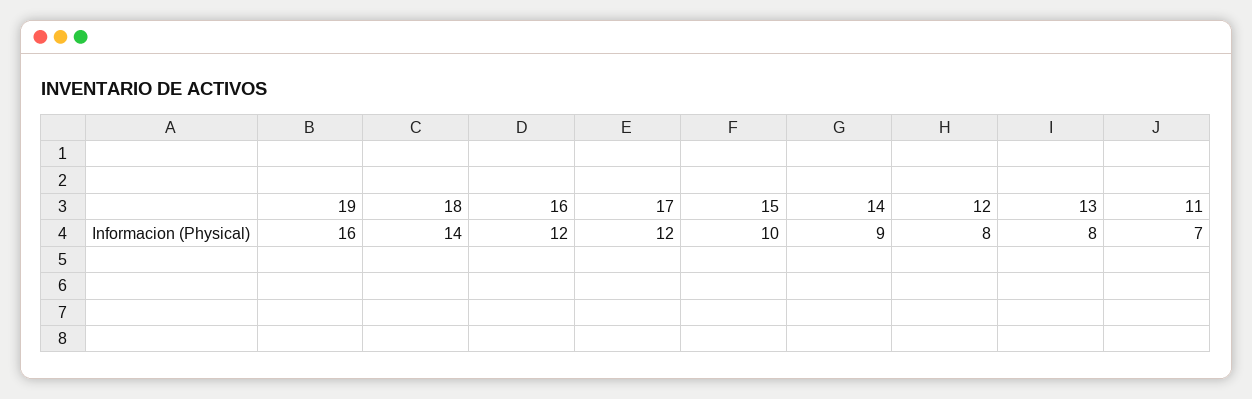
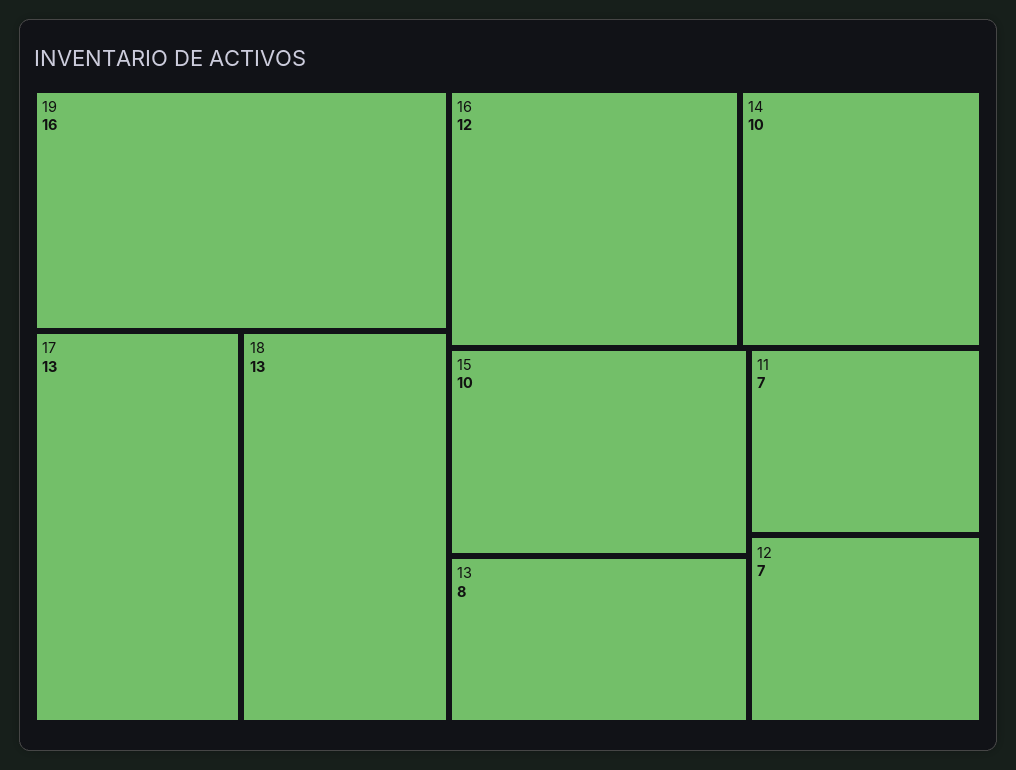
18: 14 -> 13
17: 12 -> 13
14: 9 -> 10
12: 8 -> 7

